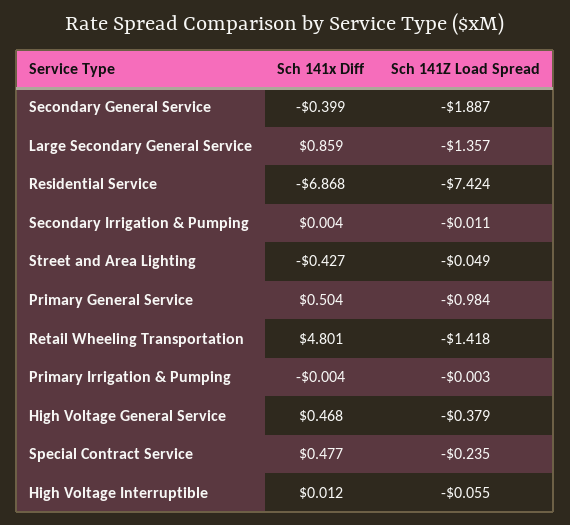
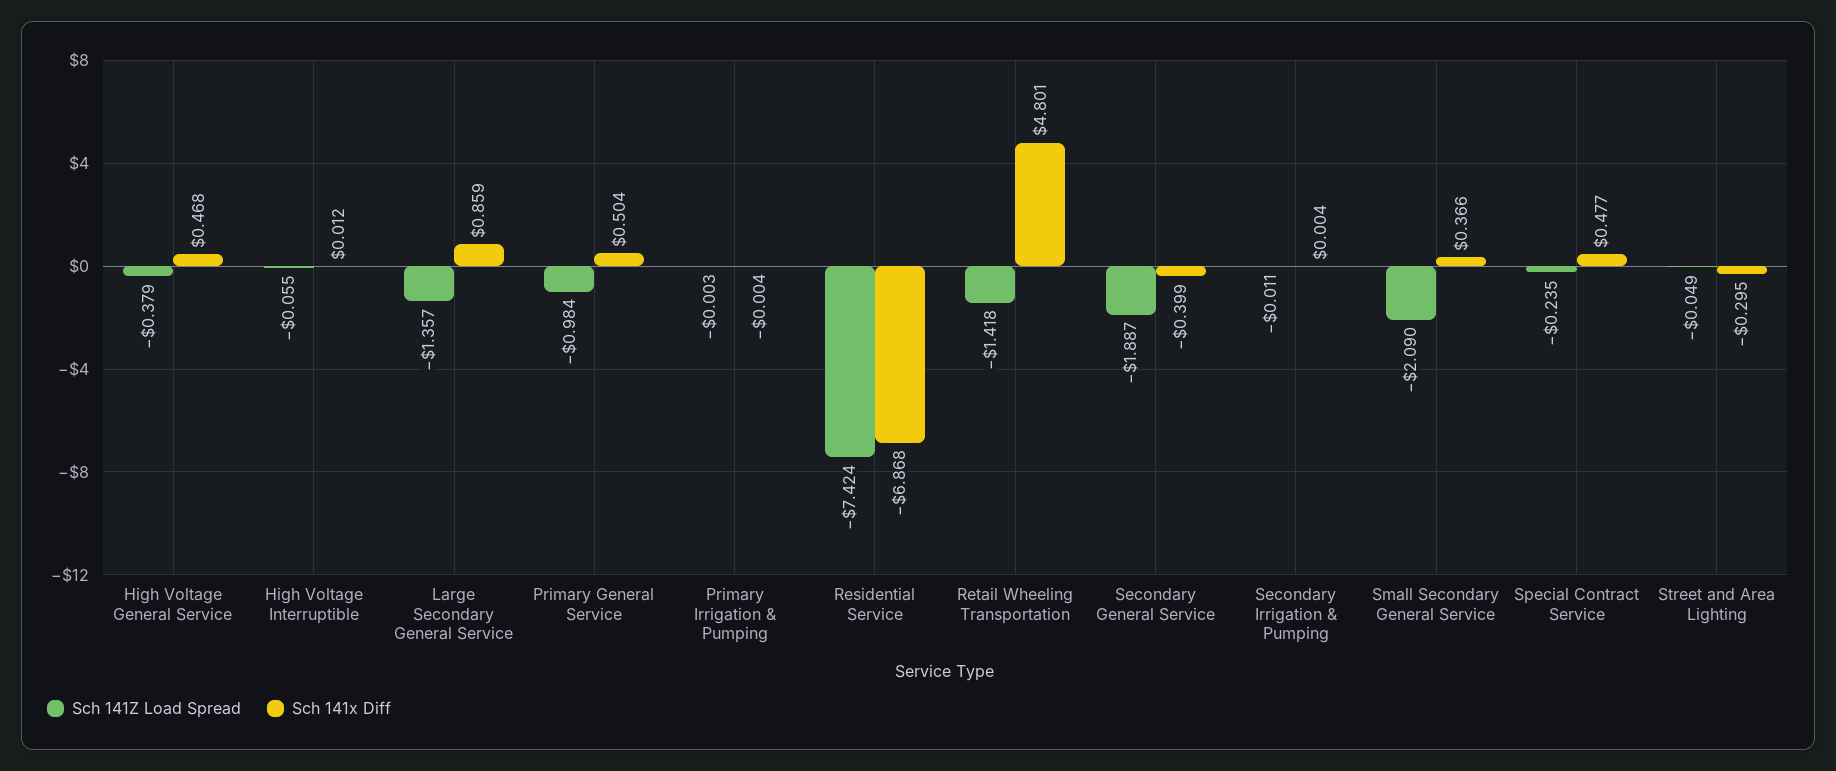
Sch 141x Diff, Street and Area Lighting: -0.427 -> -0.295
Sch 141Z Load Spread, Small Secondary General Service: none -> -2.09
Sch 141x Diff, Small Secondary General Service: none -> 0.366

